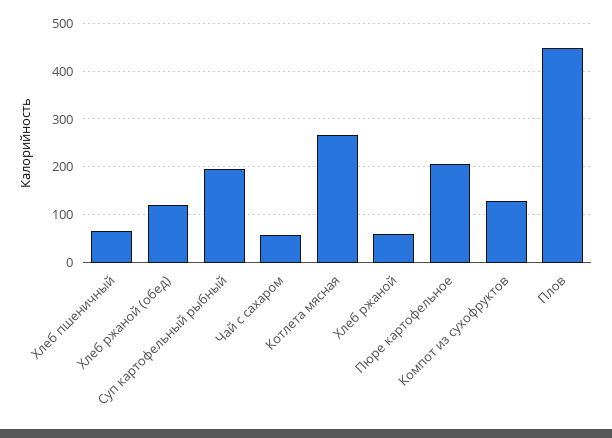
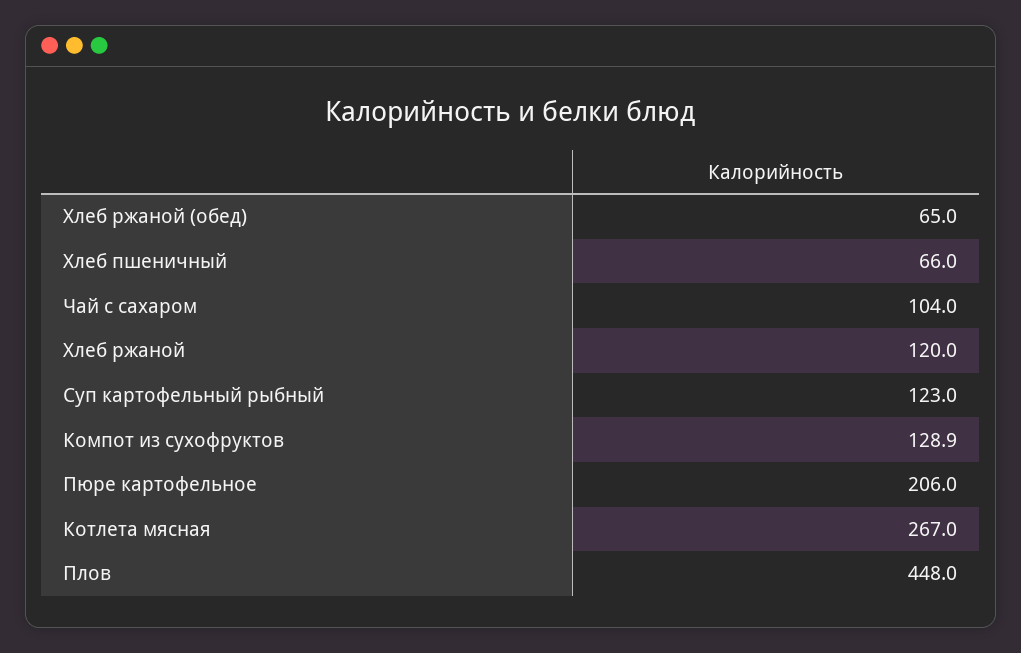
Хлеб ржаной (обед): 120 -> 65
Суп картофельный рыбный: 200 -> 123
Чай с сахаром: 60 -> 104
Хлеб ржаной: 60 -> 120

